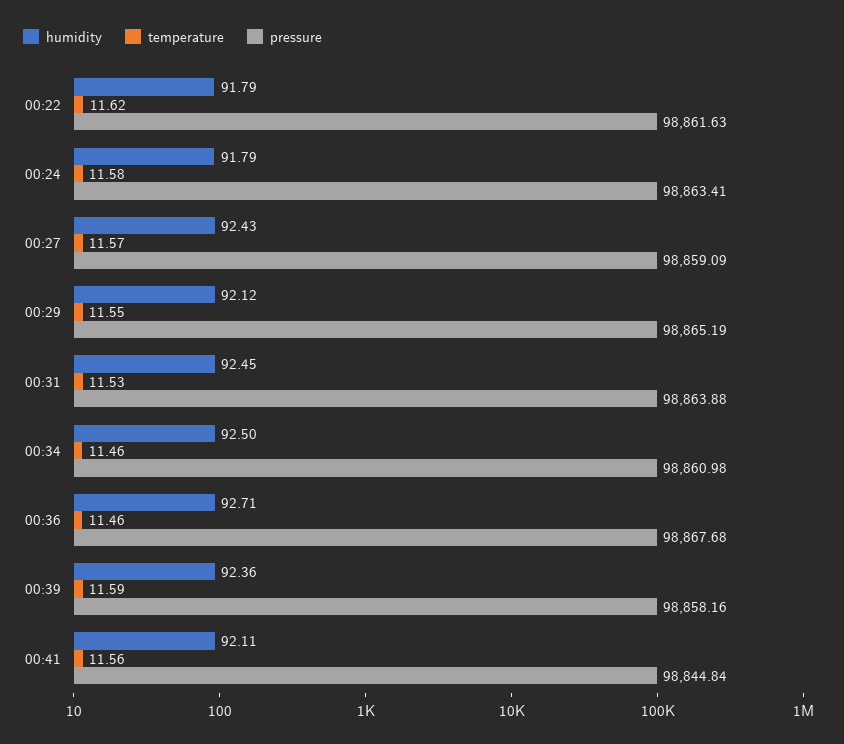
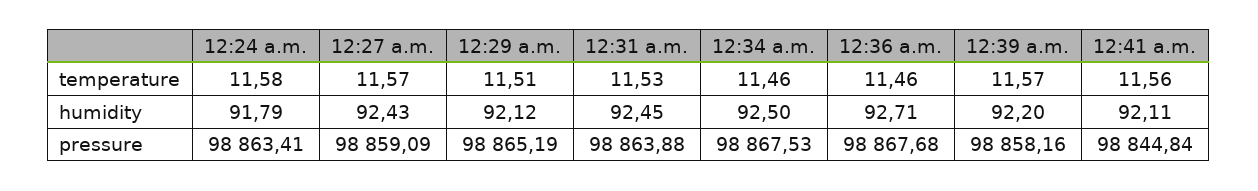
humidity, 00:22: 91.79 -> none
temperature, 00:22: 11.62 -> none
pressure, 00:22: 98861.63 -> none
temperature, 00:29: 11.55 -> 11.51
pressure, 00:34: 98860.98 -> 98867.53
humidity, 00:39: 92.36 -> 92.2
temperature, 00:39: 11.59 -> 11.57

